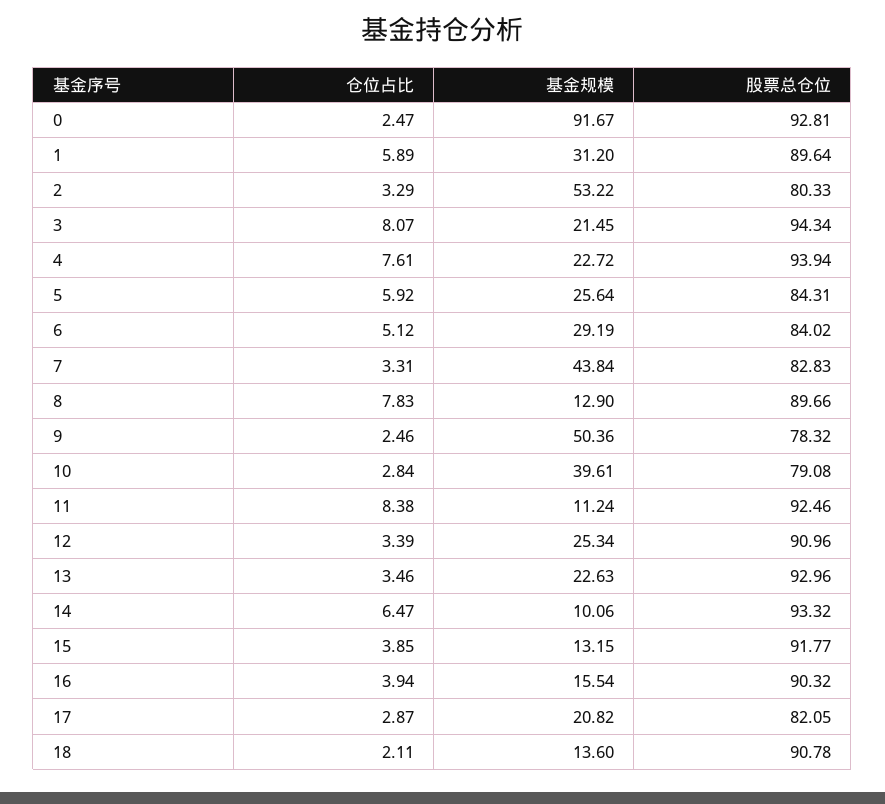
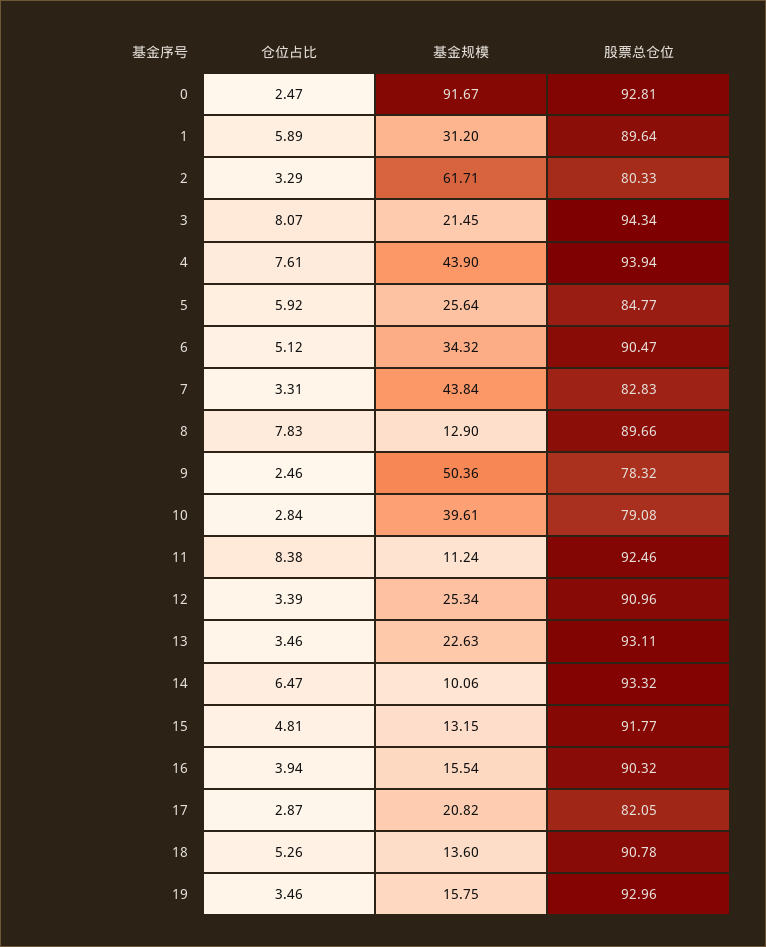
基金规模, 2: 53.22 -> 61.71
基金规模, 4: 22.72 -> 43.9
股票总仓位, 5: 84.31 -> 84.77
基金规模, 6: 29.19 -> 34.32
股票总仓位, 6: 84.02 -> 90.47
股票总仓位, 13: 92.96 -> 93.11
仓位占比, 15: 3.85 -> 4.81
仓位占比, 18: 2.11 -> 5.26
仓位占比, 19: none -> 3.46
基金规模, 19: none -> 15.75
股票总仓位, 19: none -> 92.96

